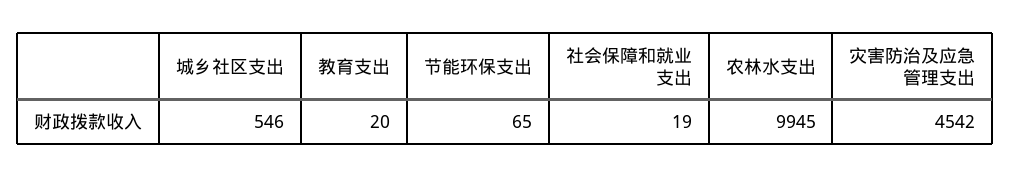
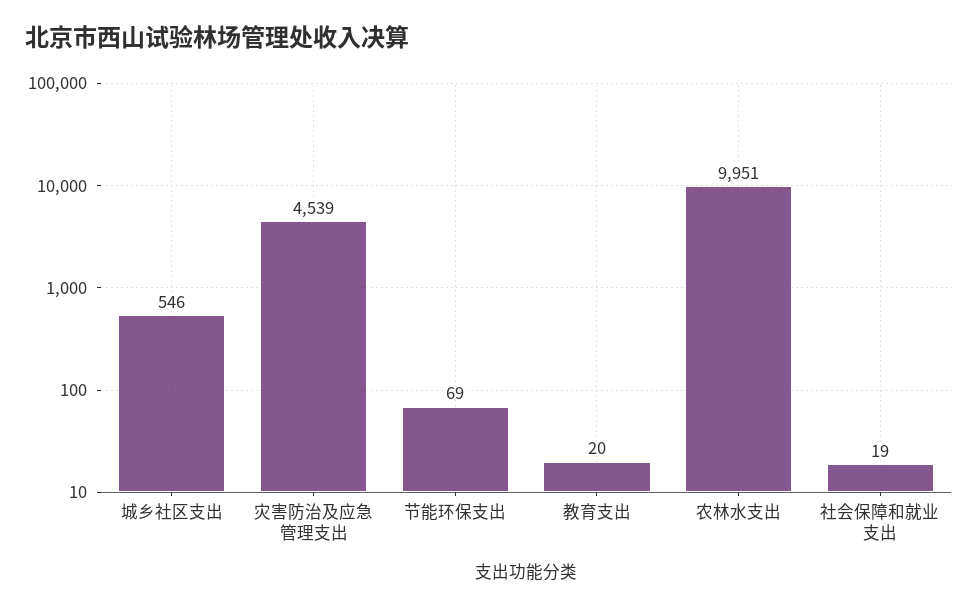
节能环保支出: 65 -> 69
农林水支出: 9945 -> 9951
灾害防治及应急管理支出: 4542 -> 4539

